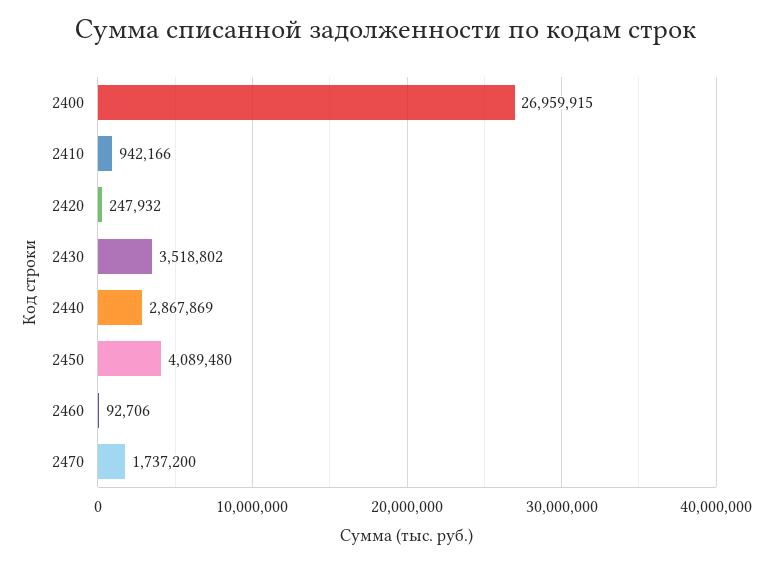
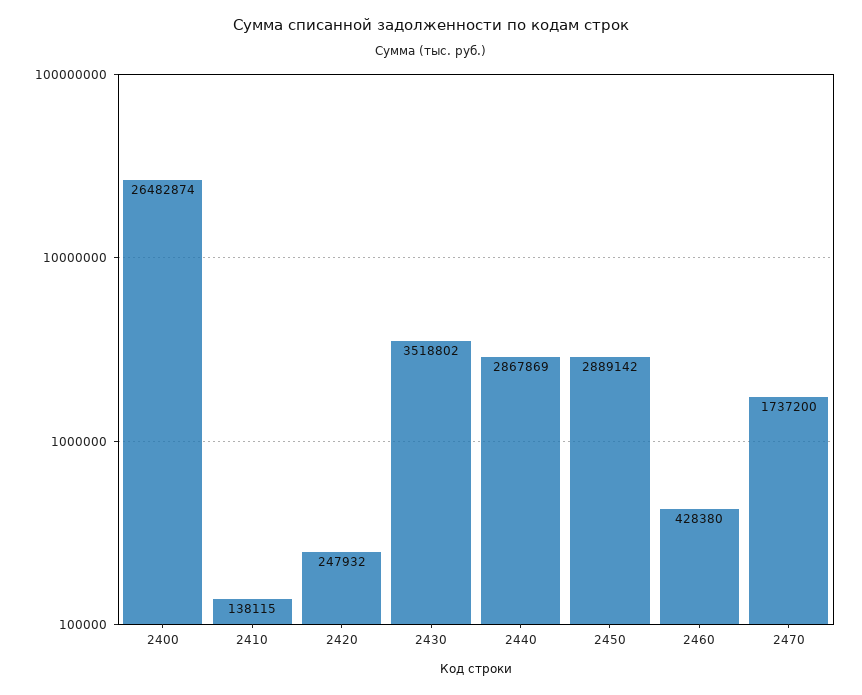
2400: 26959915 -> 26482874
2410: 942166 -> 138115
2450: 4089480 -> 2889142
2460: 92706 -> 428380

